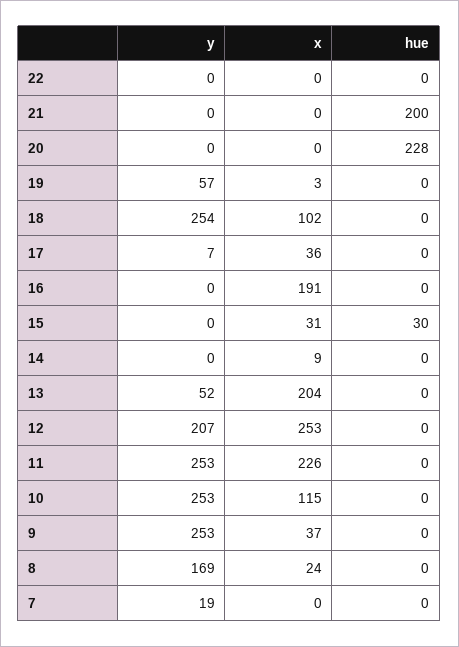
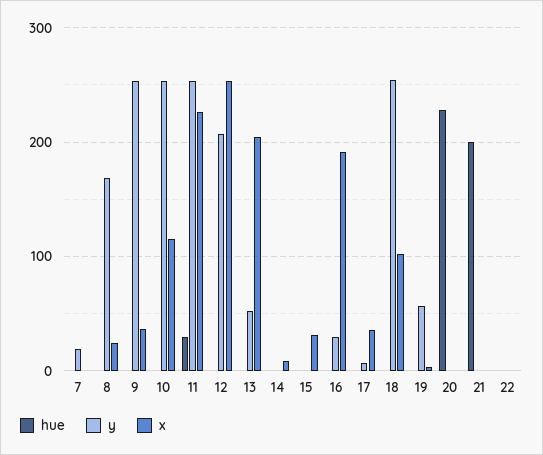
y, 16: 0 -> 30
hue, 15: 30 -> 0
hue, 11: 0 -> 30

